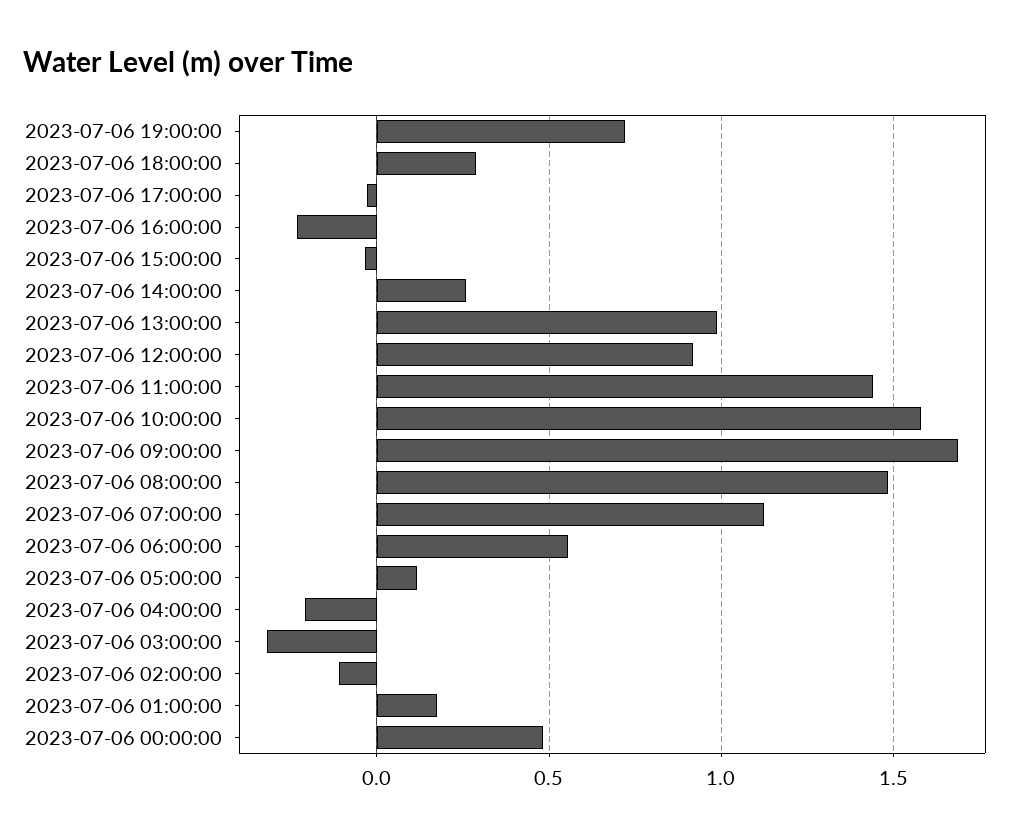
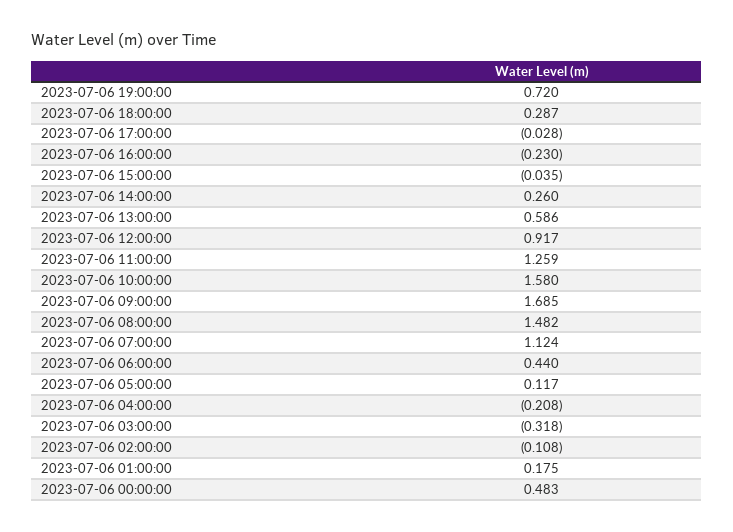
2023-07-06 13:00:00: 1 -> 0.586
2023-07-06 11:00:00: 1.45 -> 1.259
2023-07-06 06:00:00: 0.55 -> 0.44

